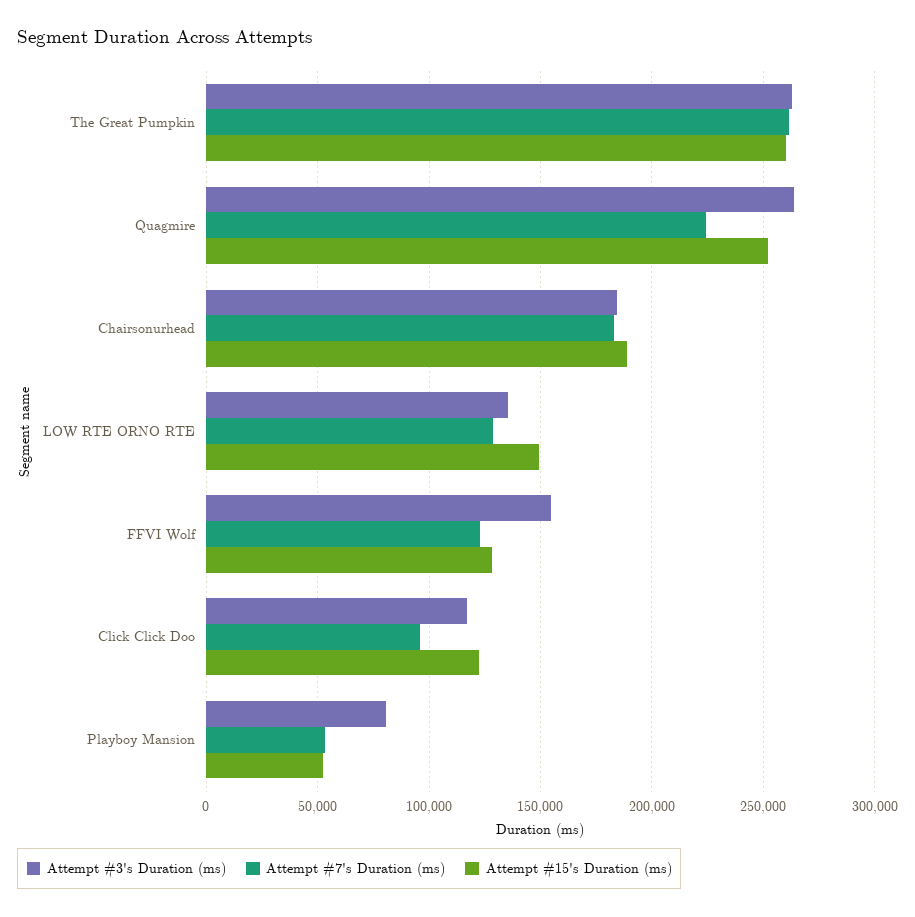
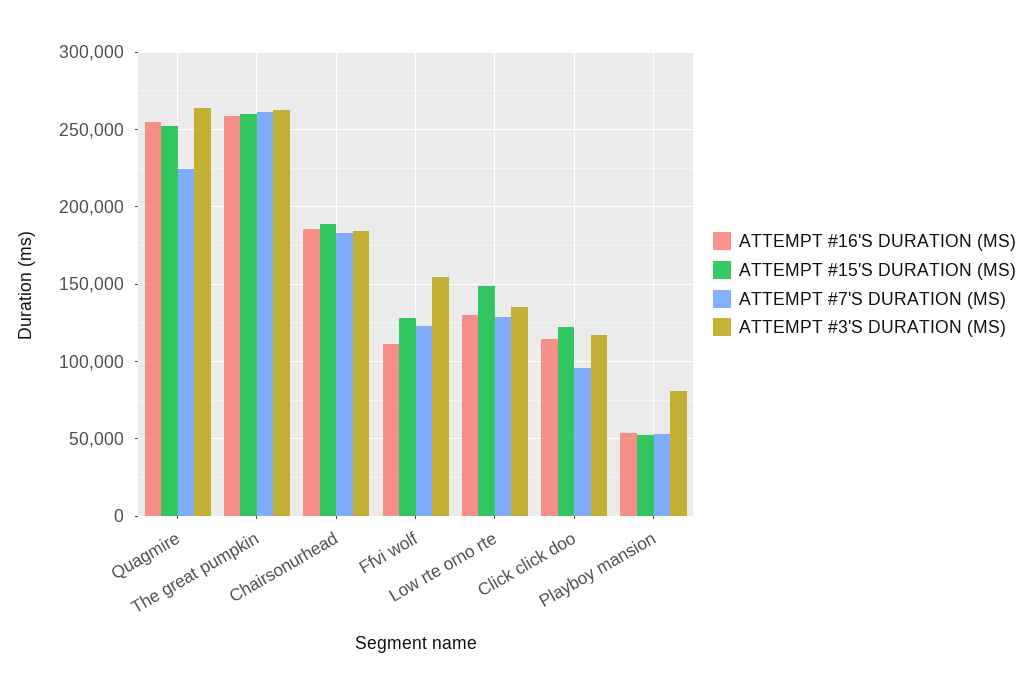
ATTEMPT #16'S DURATION (MS), Quagmire: none -> 255000
ATTEMPT #16'S DURATION (MS), The Great Pumpkin: none -> 260000
ATTEMPT #16'S DURATION (MS), Chairsonurhead: none -> 185000
ATTEMPT #16'S DURATION (MS), FFVI Wolf: none -> 110000
ATTEMPT #16'S DURATION (MS), LOW RTE ORNO RTE: none -> 130000
ATTEMPT #16'S DURATION (MS), Click Click Doo: none -> 115000
ATTEMPT #16'S DURATION (MS), Playboy Mansion: none -> 55000

